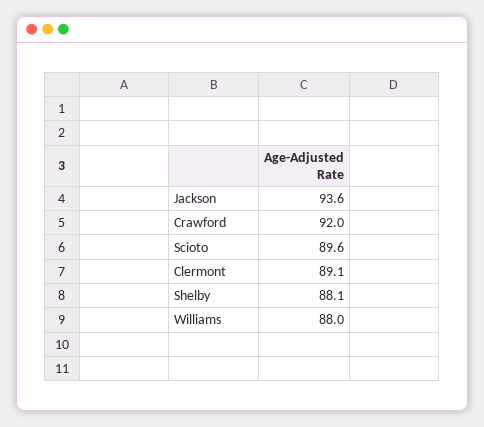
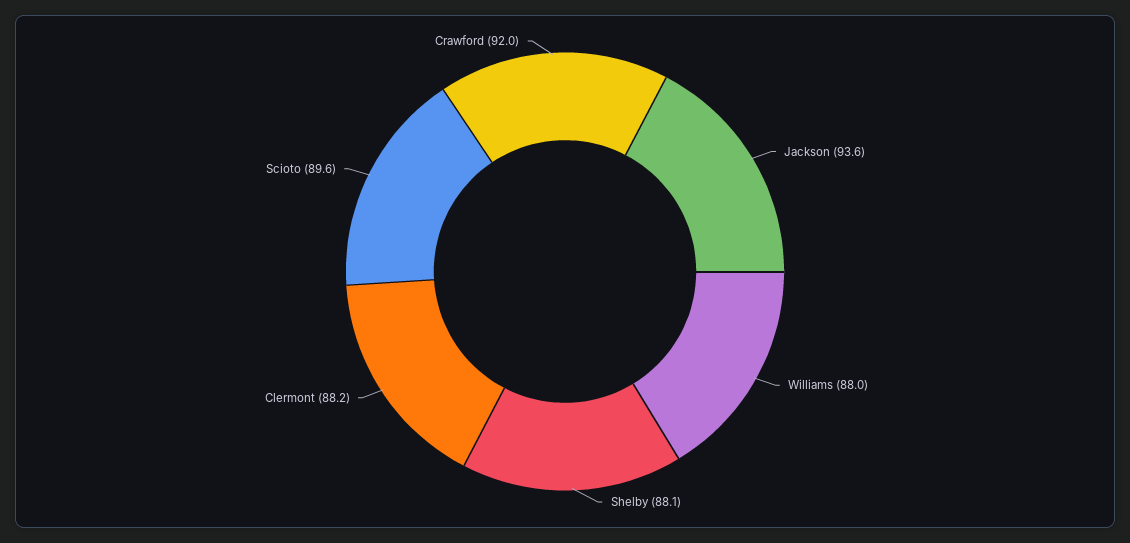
Clermont: 89.1 -> 88.2

